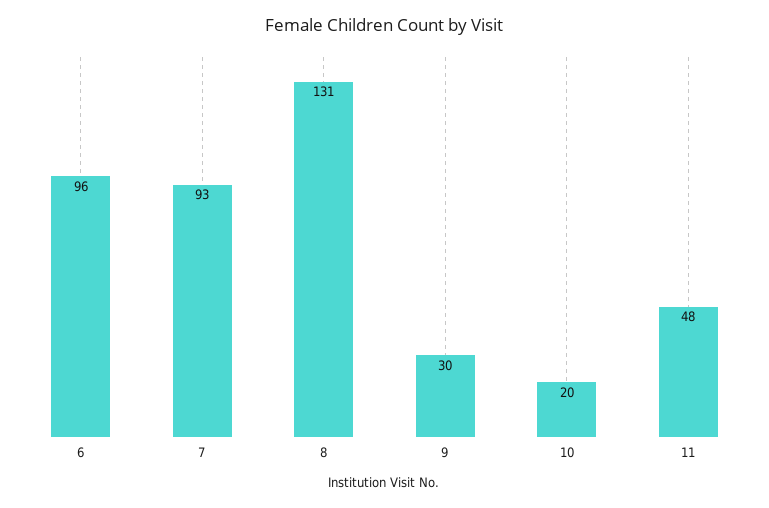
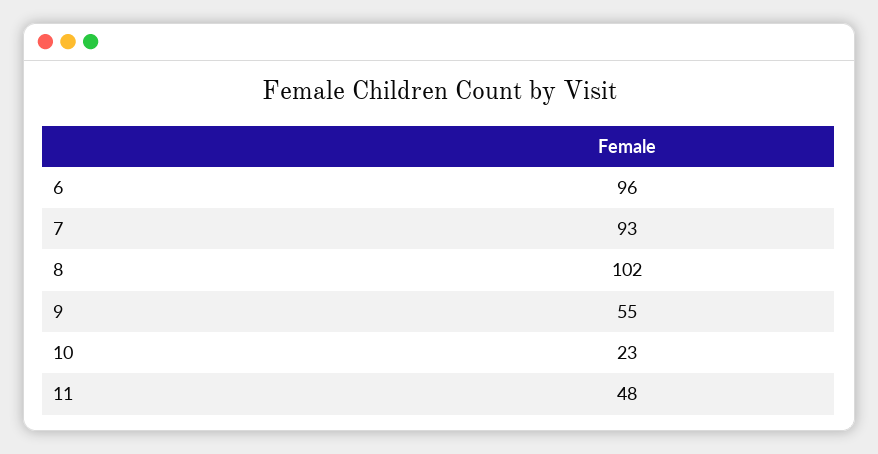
8: 131 -> 102
9: 30 -> 55
10: 20 -> 23

